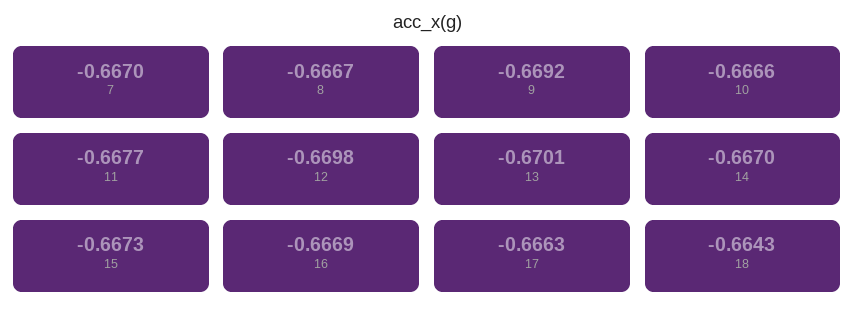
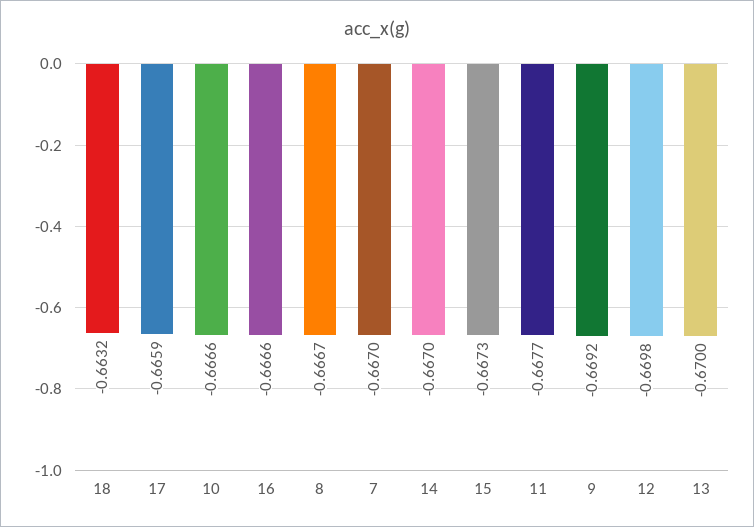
13: -0.6701 -> -0.67
16: -0.6669 -> -0.6666
17: -0.6663 -> -0.6659
18: -0.6643 -> -0.6632

